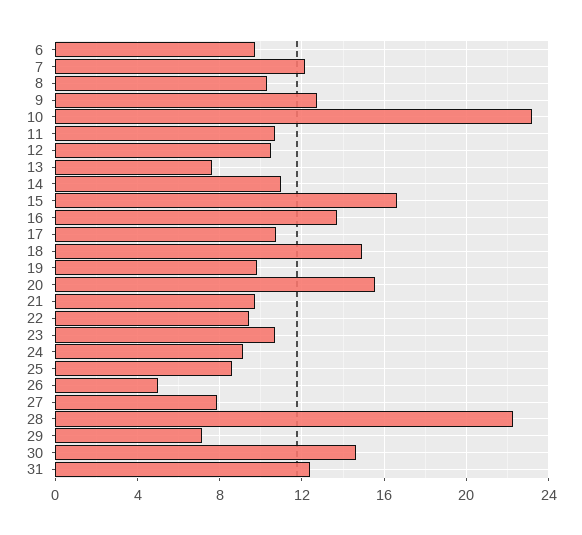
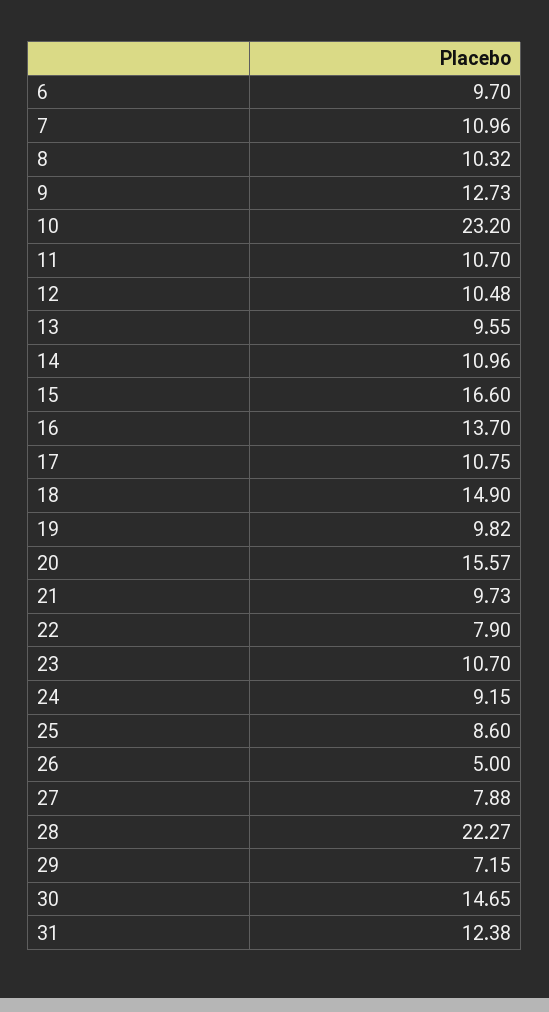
7: 12 -> 10.96
13: 7.5 -> 9.55
22: 9.5 -> 7.9

